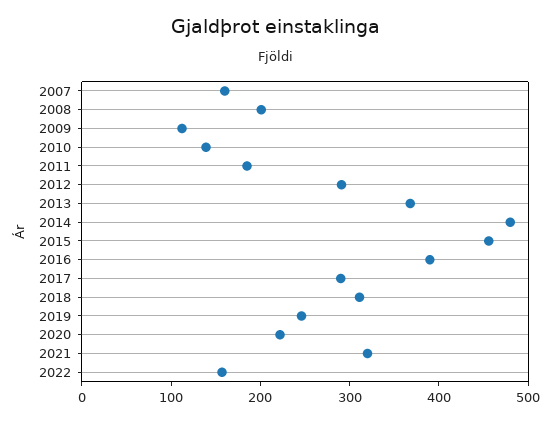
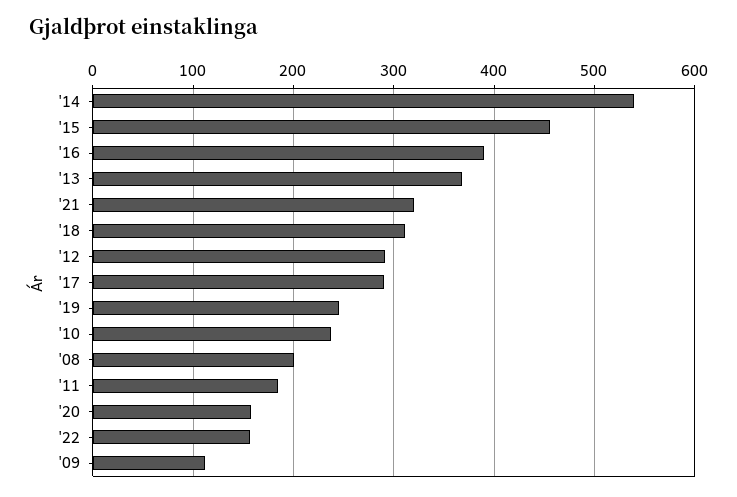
2007: 160 -> none
2010: 140 -> 240
2014: 480 -> 540
2020: 220 -> 160

